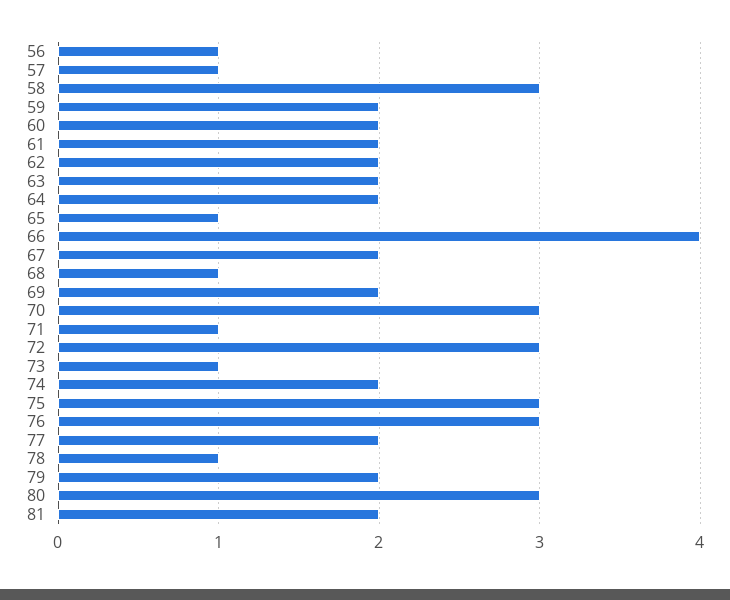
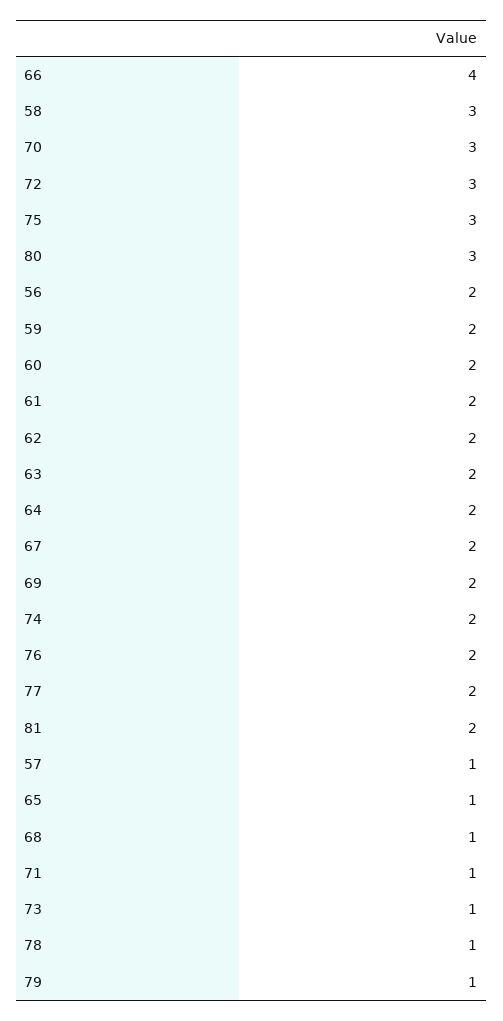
56: 1 -> 2
76: 3 -> 2
79: 2 -> 1

